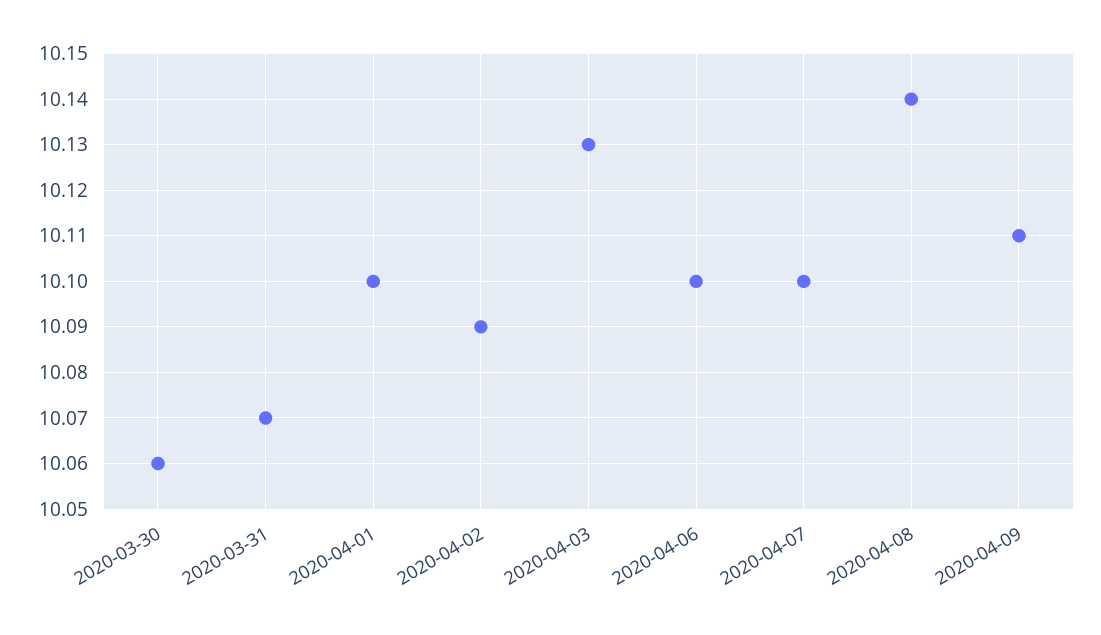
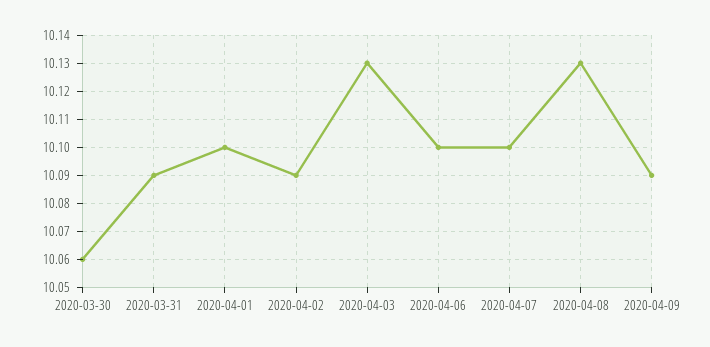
2020-03-31: 10.07 -> 10.09
2020-04-08: 10.14 -> 10.13
2020-04-09: 10.11 -> 10.09

